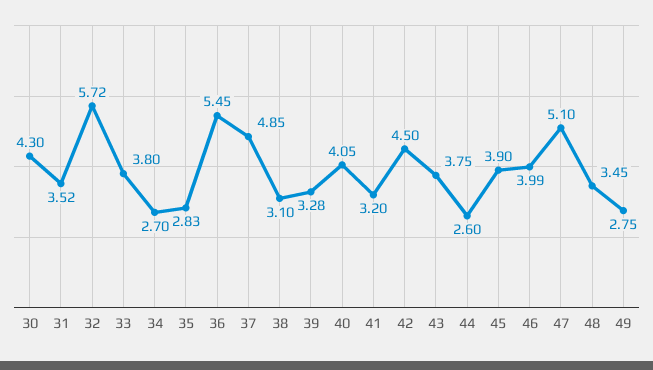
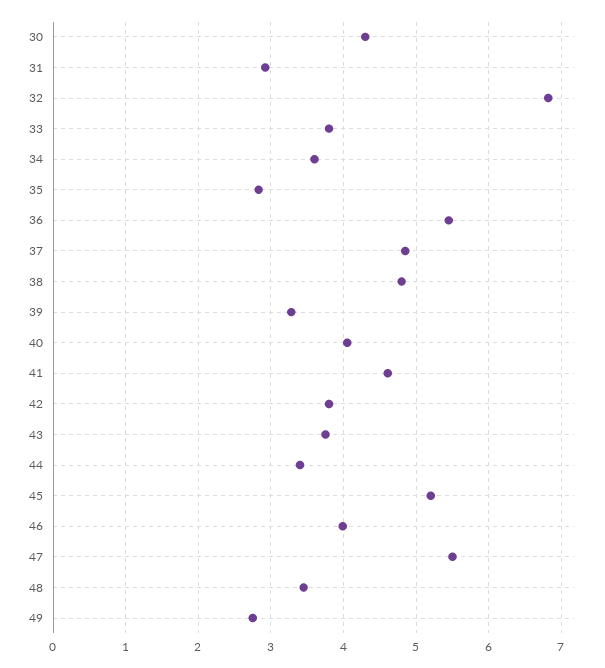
31: 3.52 -> 2.9
32: 5.72 -> 6.8
34: 2.7 -> 3.6
38: 3.1 -> 4.8
41: 3.2 -> 4.6
42: 4.5 -> 3.8
44: 2.6 -> 3.4
45: 3.9 -> 5.2
47: 5.1 -> 5.5

